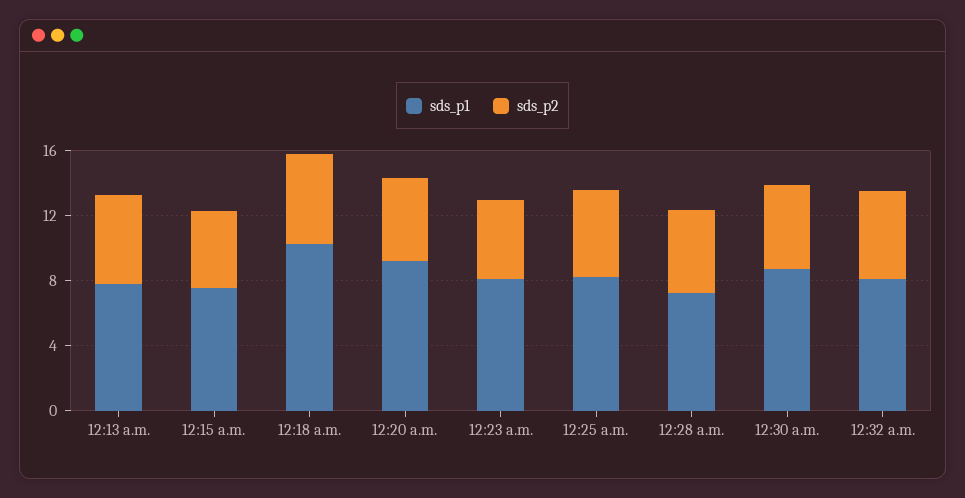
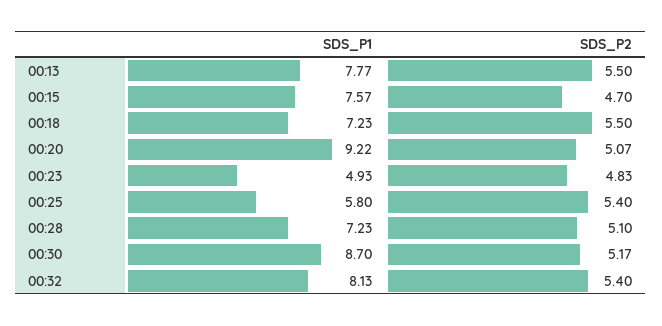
sds_p1, 12:18 a.m.: 10 -> 7.23
sds_p1, 12:23 a.m.: 8 -> 4.93
sds_p1, 12:25 a.m.: 8 -> 5.8

